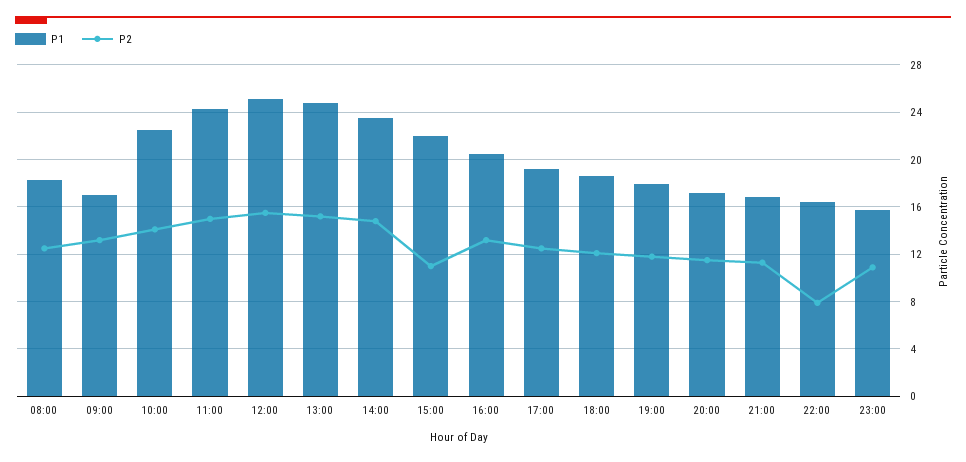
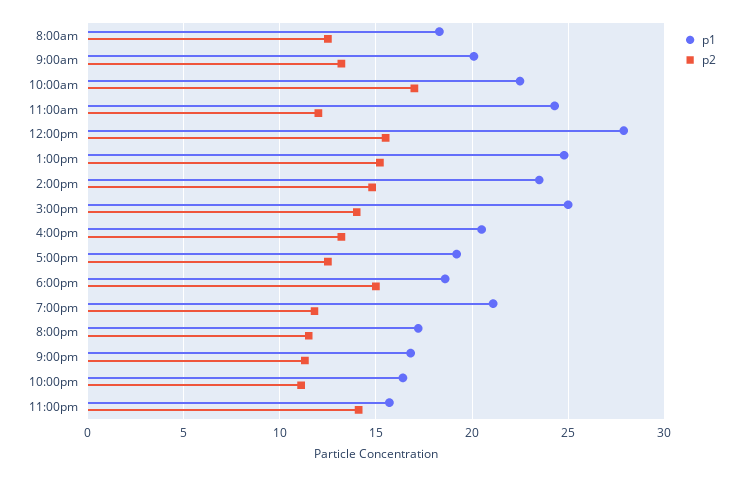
P1, 09:00: 17 -> 20
P2, 10:00: 14 -> 17
P2, 11:00: 15 -> 12
P1, 12:00: 25 -> 28
P1, 15:00: 22 -> 25
P2, 15:00: 11 -> 14
P2, 18:00: 12 -> 15
P1, 19:00: 18 -> 21
P2, 22:00: 8 -> 11
P2, 23:00: 11 -> 14

